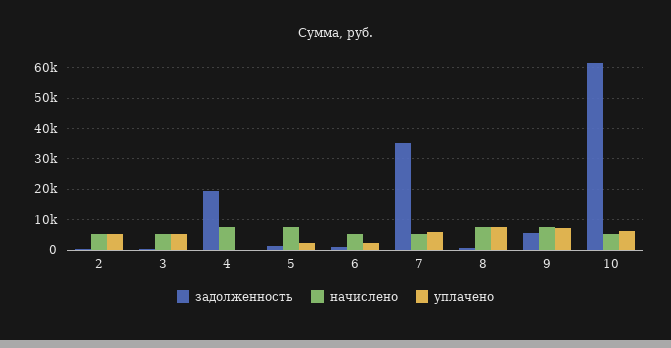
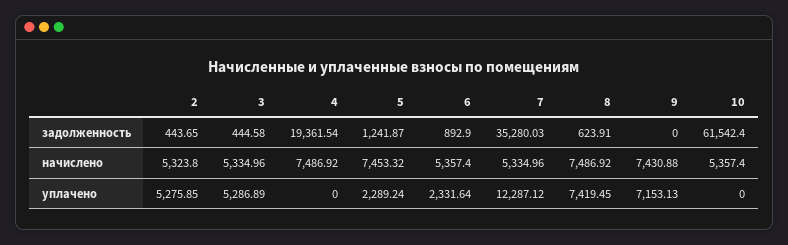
уплачено, 7: 6000 -> 12287.12
задолженность, 9: 6000 -> 0
уплачено, 10: 6000 -> 0

